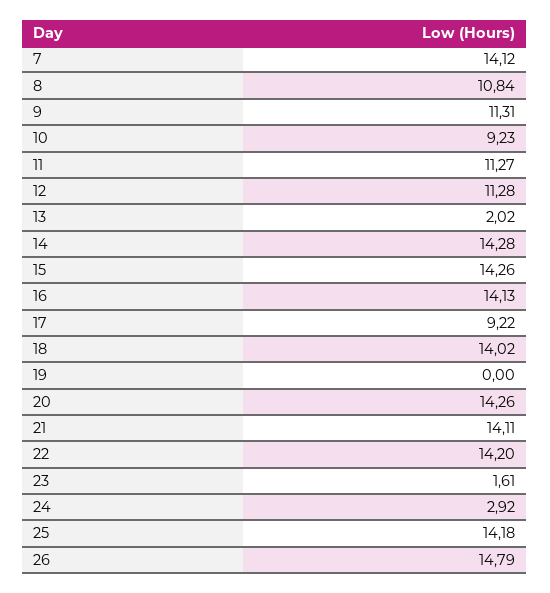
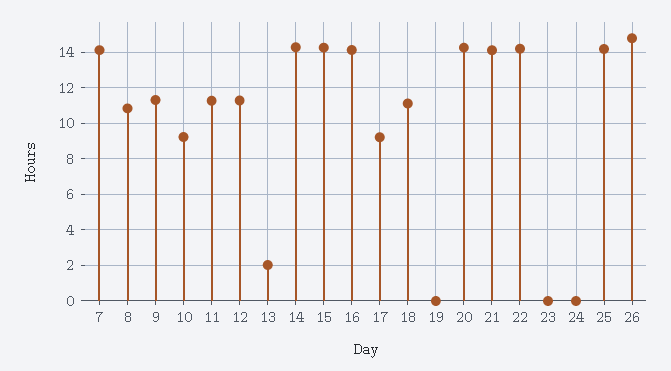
18: 14.02 -> 11
23: 1.61 -> 0
24: 2.92 -> 0

